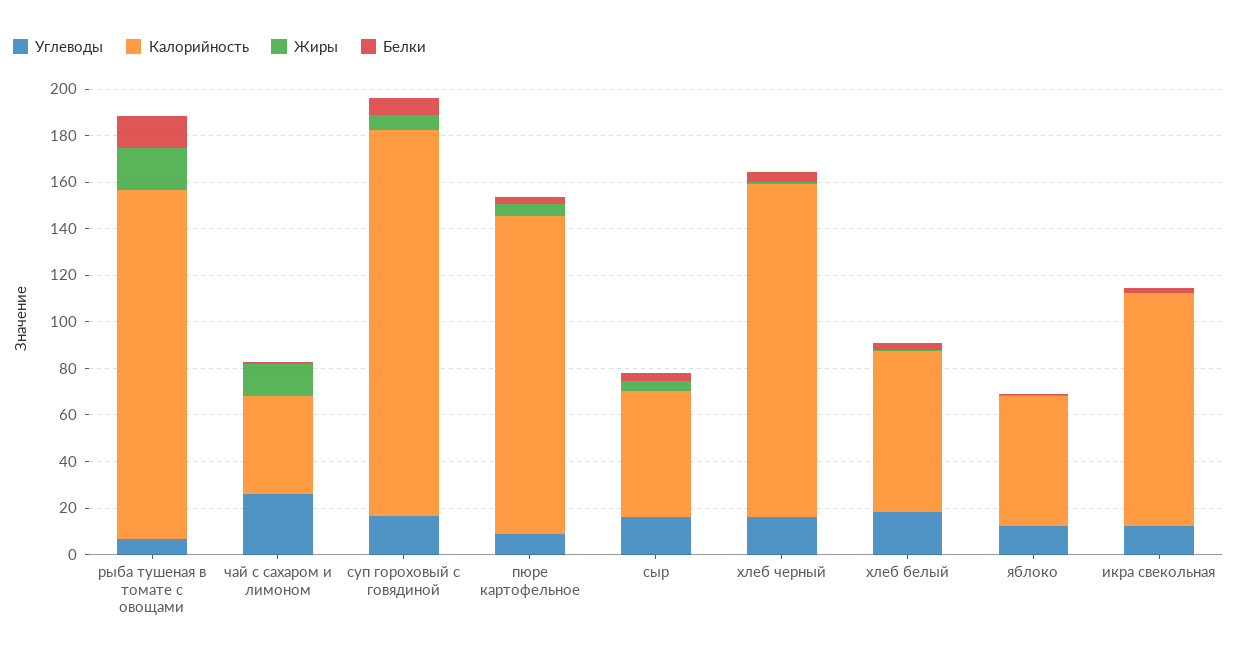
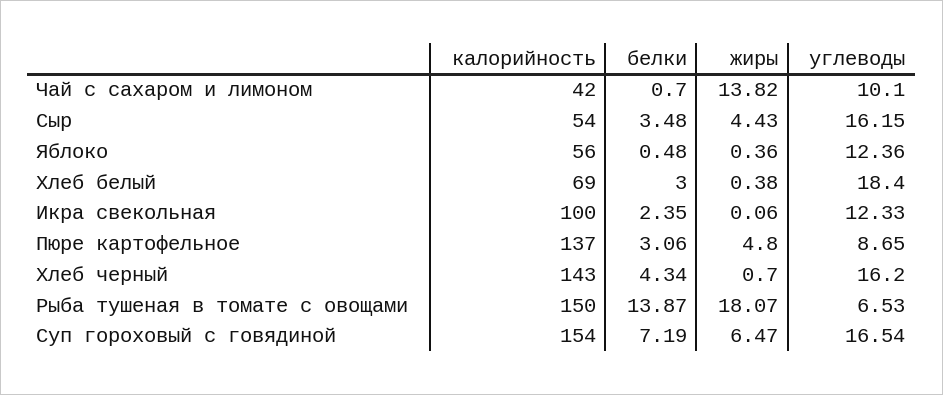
Углеводы, чай с сахаром и лимоном: 25 -> 10.1
Калорийность, суп гороховый с говядиной: 165 -> 154

